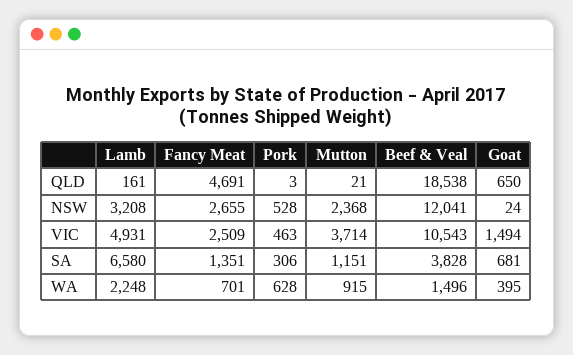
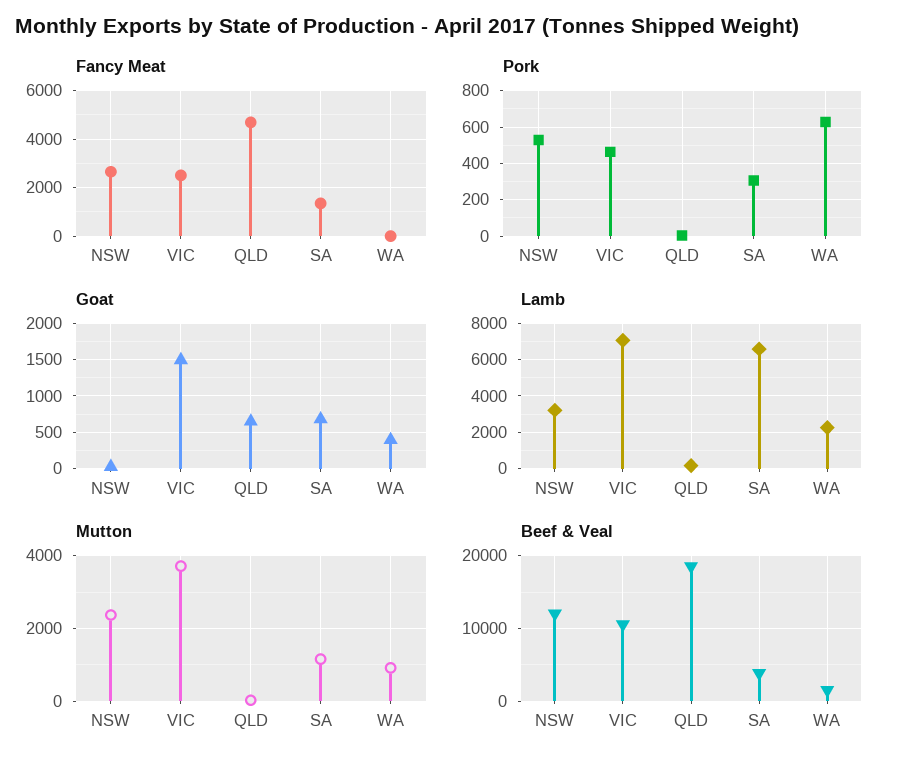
Lamb, VIC: 4931 -> 7000
Fancy Meat, WA: 701 -> 0

